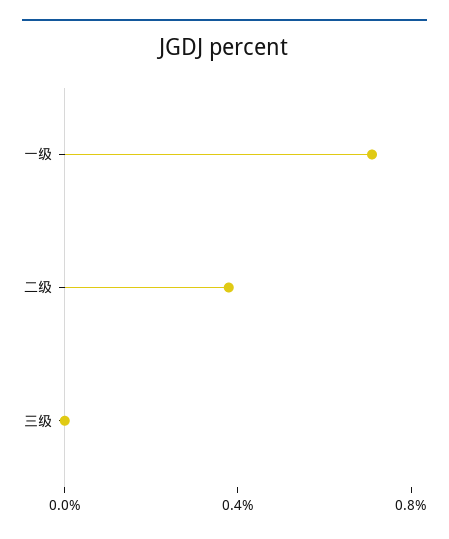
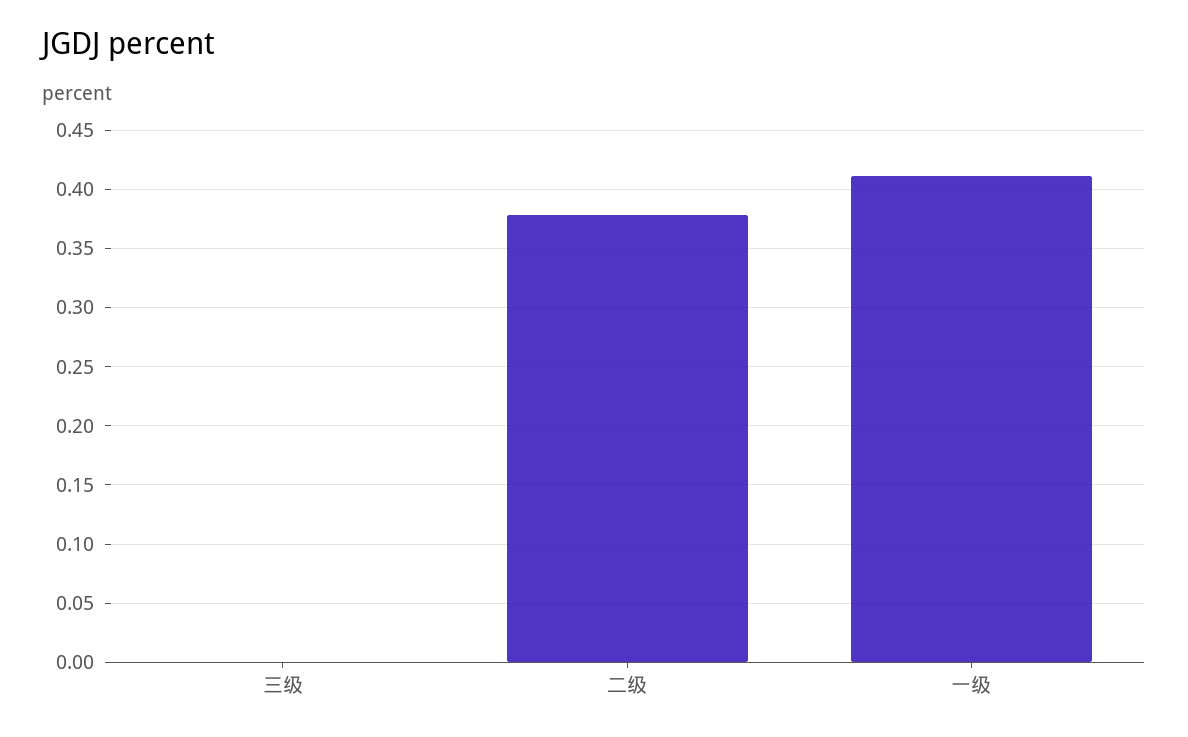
一级: 0.7 -> 0.41

